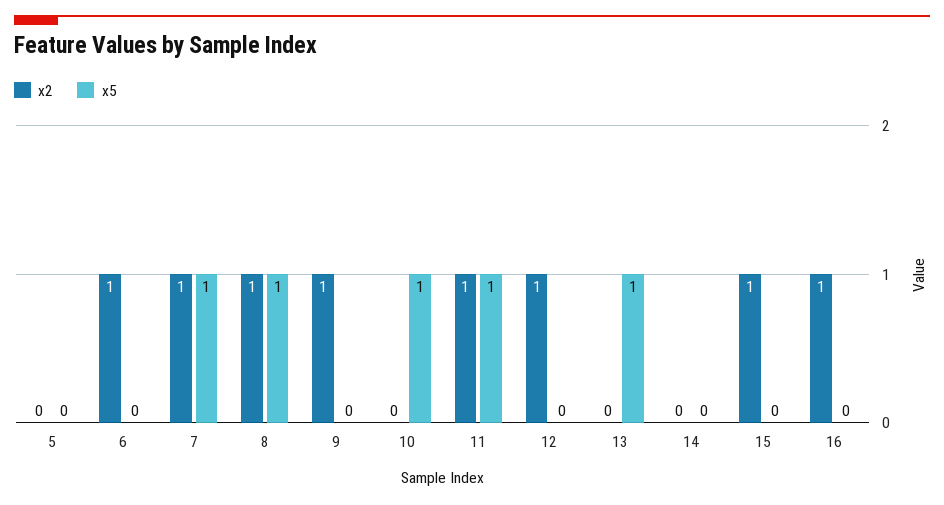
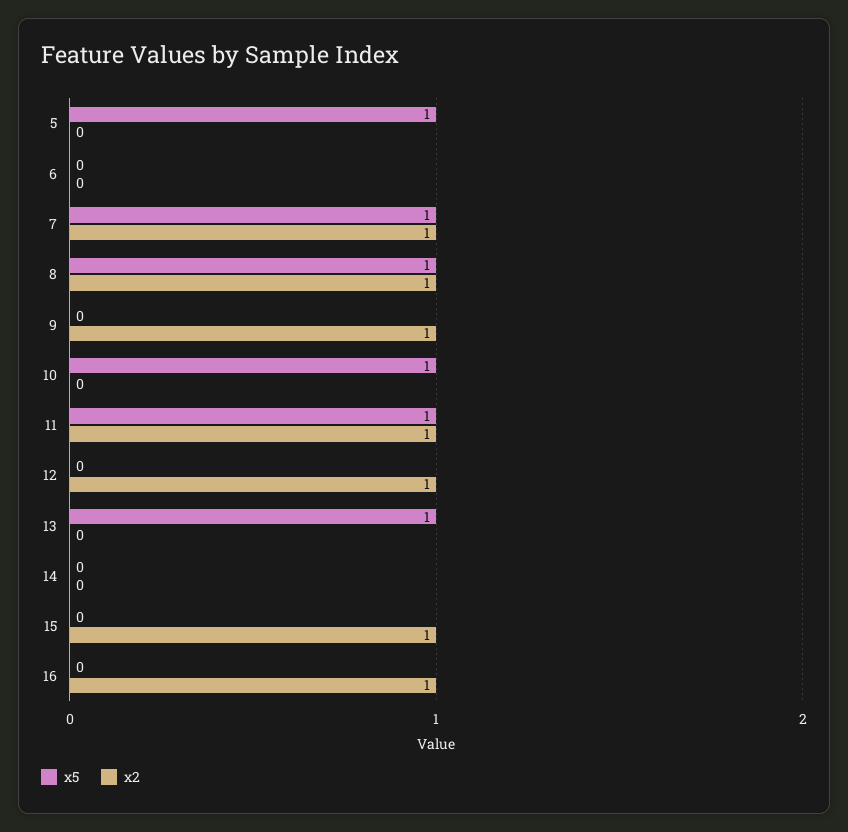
x5, 5: 0 -> 1
x2, 6: 1 -> 0

